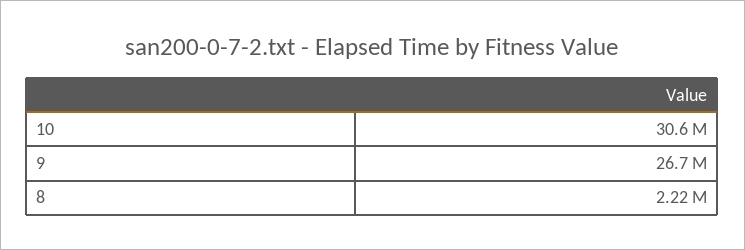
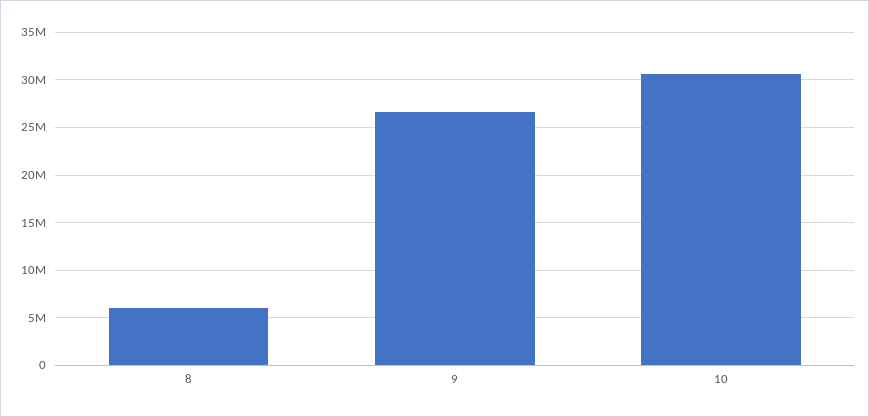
8: 2220000 -> 6000000

